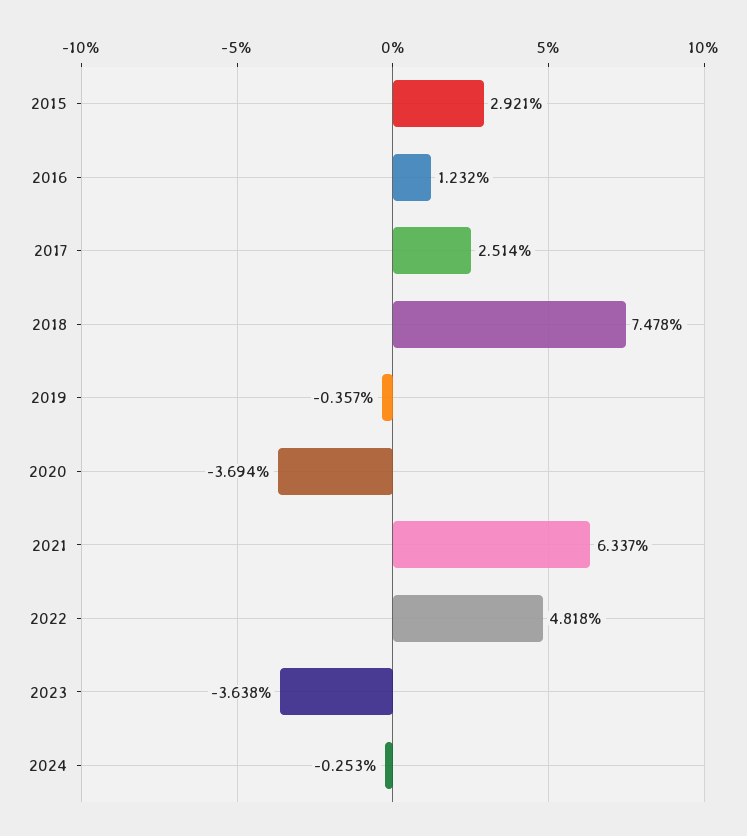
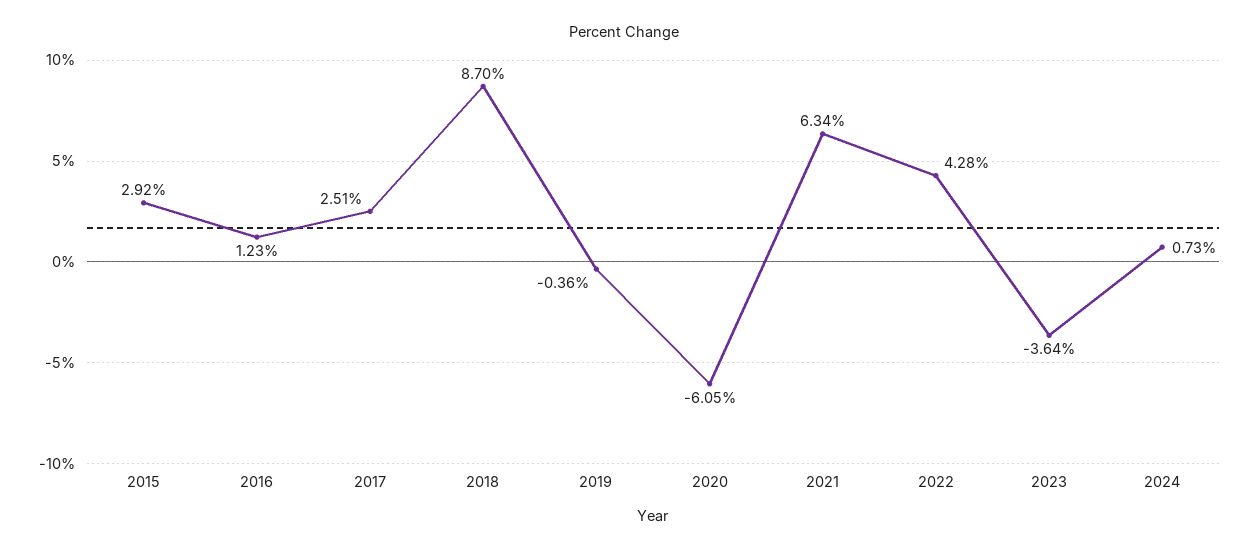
2018: 7.478 -> 8.7
2020: -3.694 -> -6.05
2022: 4.818 -> 4.28
2024: -0.253 -> 0.73

